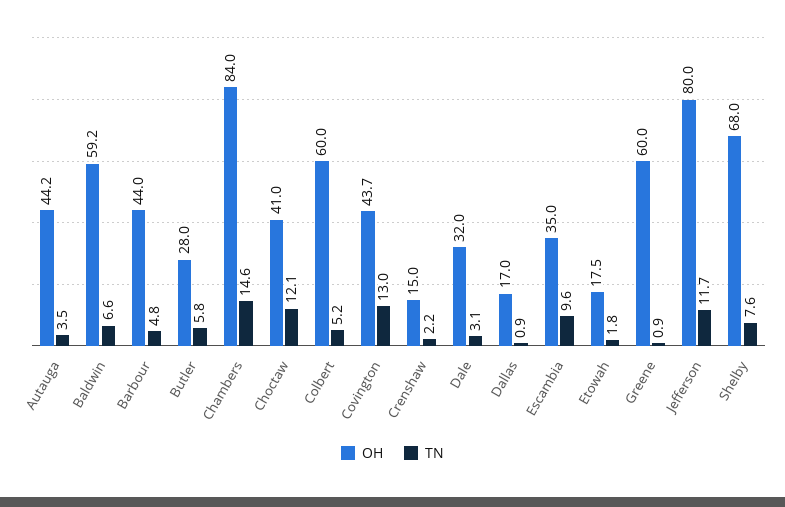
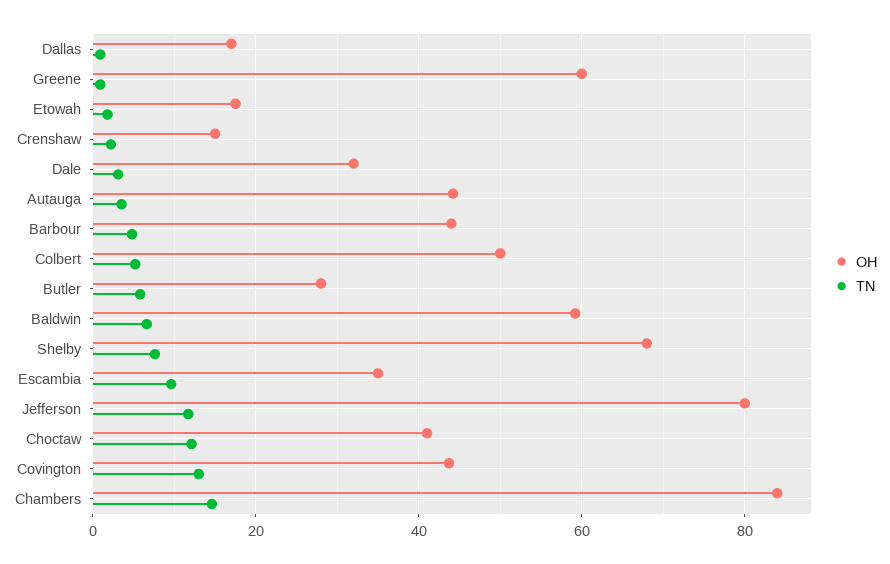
OH, Colbert: 60 -> 50

